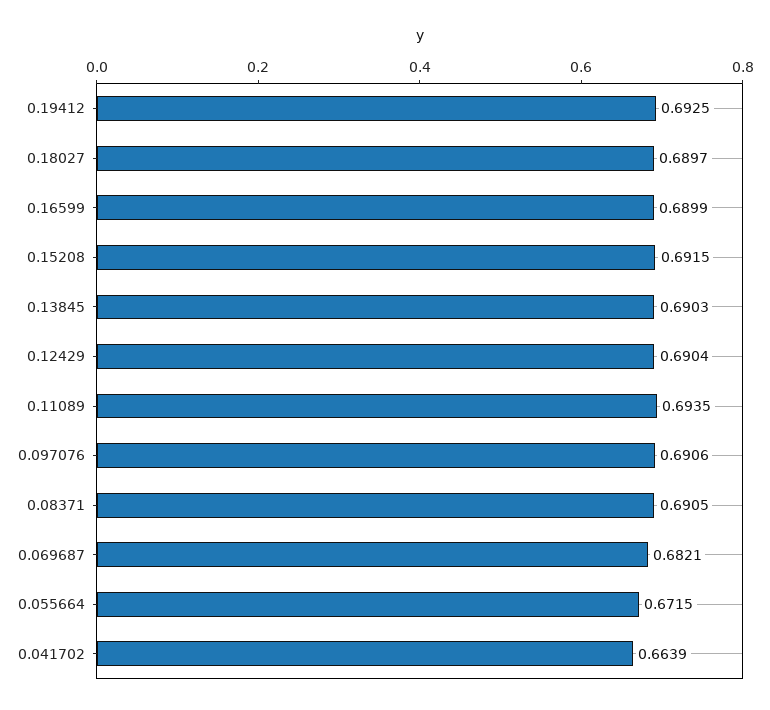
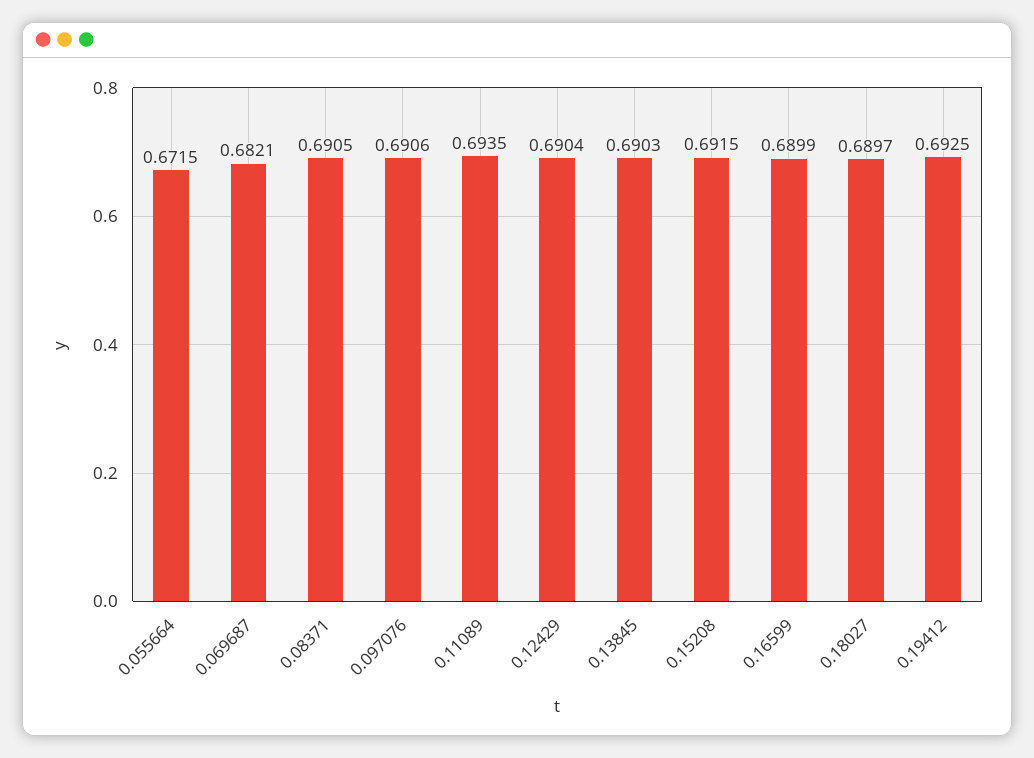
0.041702: 0.6639 -> none

